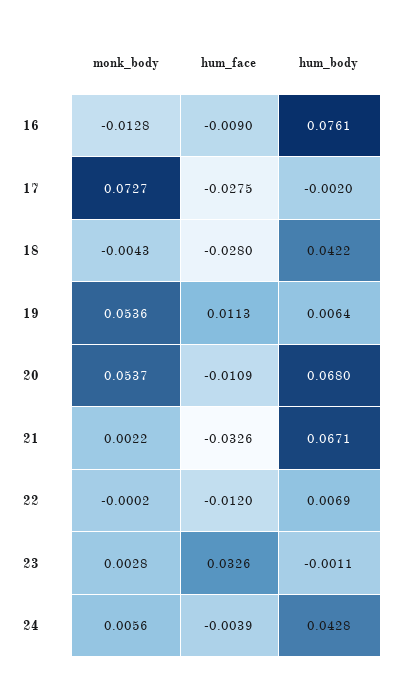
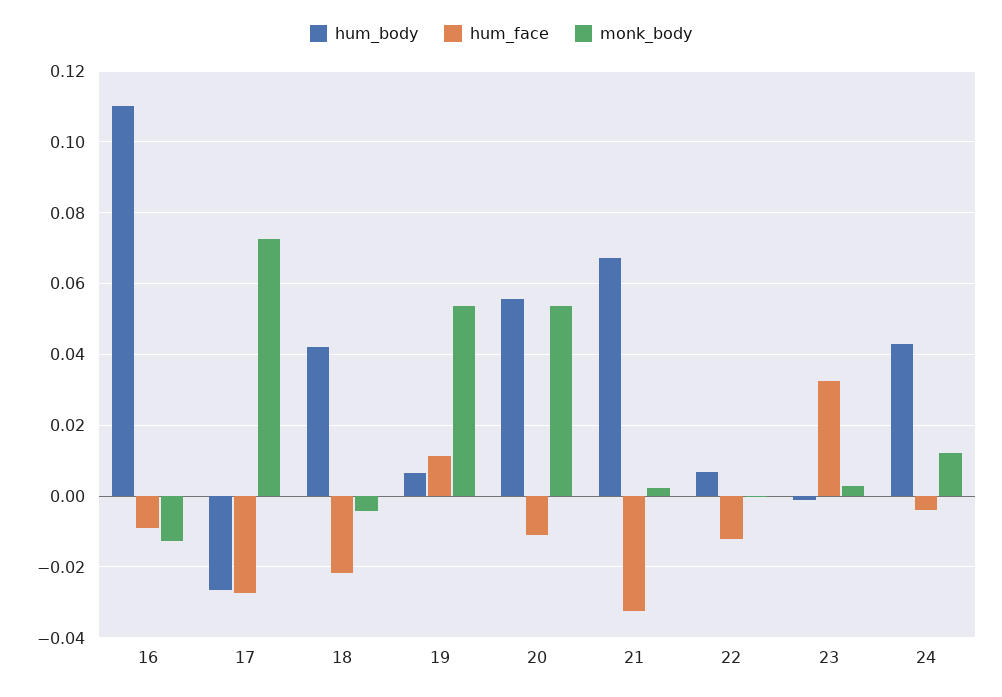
hum_body, 16: 0.0761 -> 0.11
hum_body, 17: -0.002 -> -0.026
hum_face, 18: -0.028 -> -0.022
hum_body, 20: 0.068 -> 0.056
monk_body, 24: 0.0056 -> 0.012

